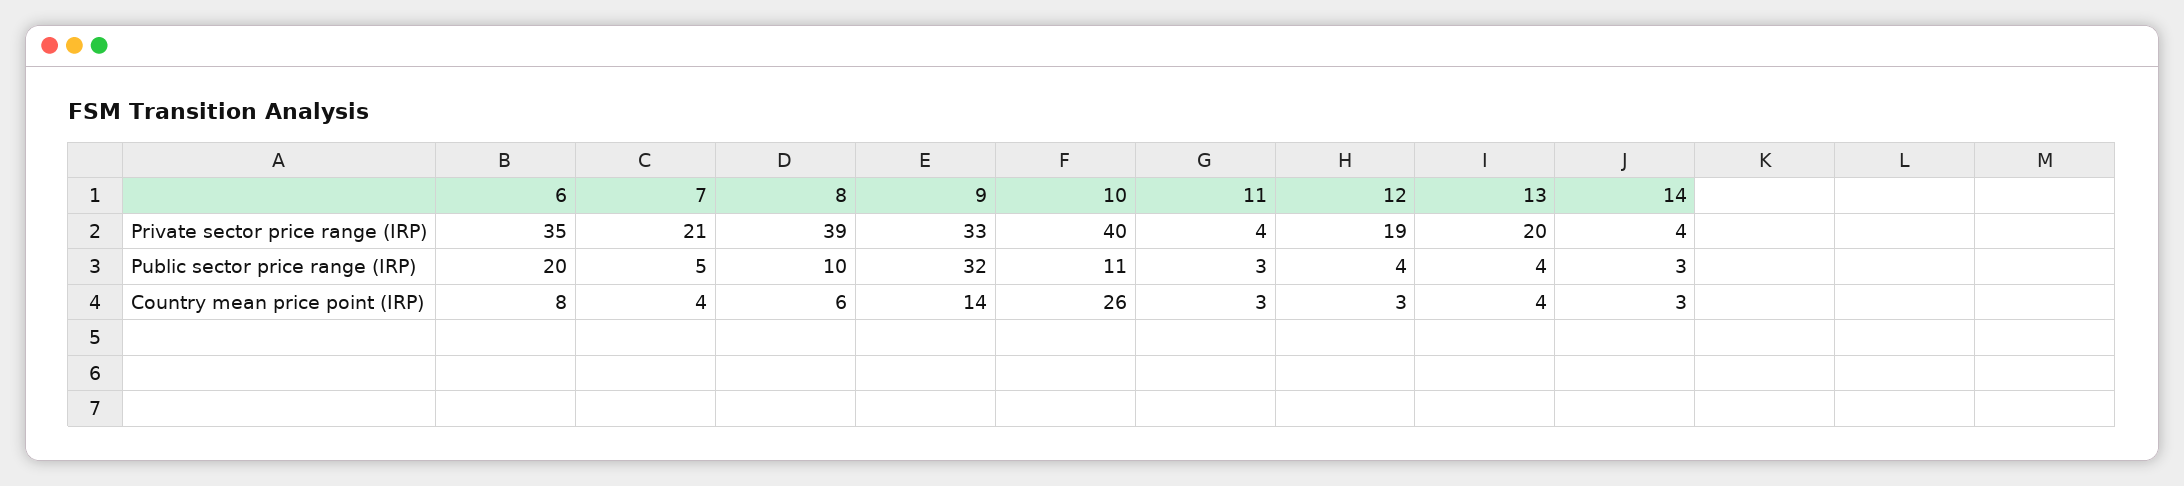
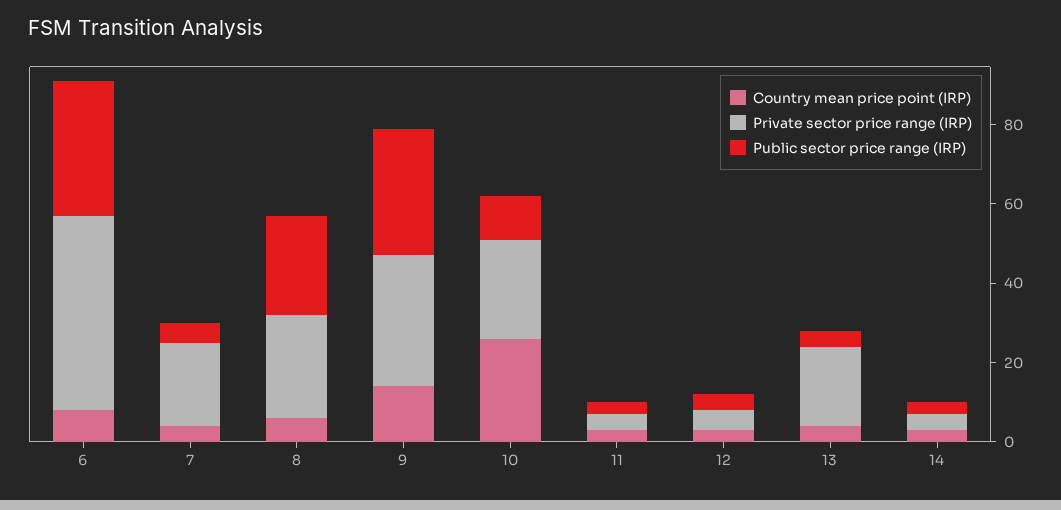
Private sector price range (IRP), 6: 35 -> 50
Private sector price range (IRP), 8: 39 -> 25
Private sector price range (IRP), 10: 40 -> 25
Private sector price range (IRP), 12: 19 -> 5
Public sector price range (IRP), 6: 20 -> 35
Public sector price range (IRP), 8: 10 -> 25

